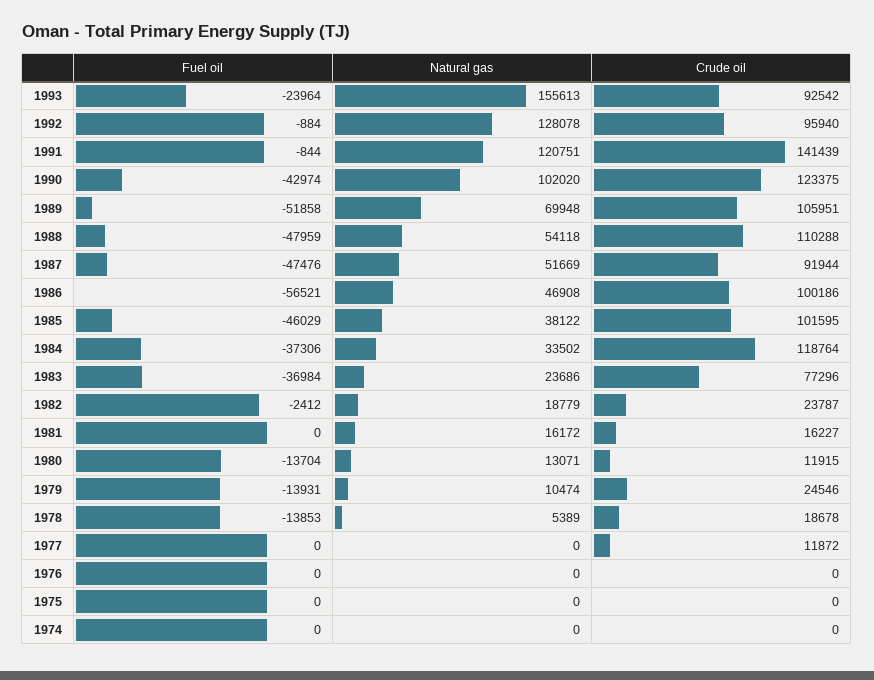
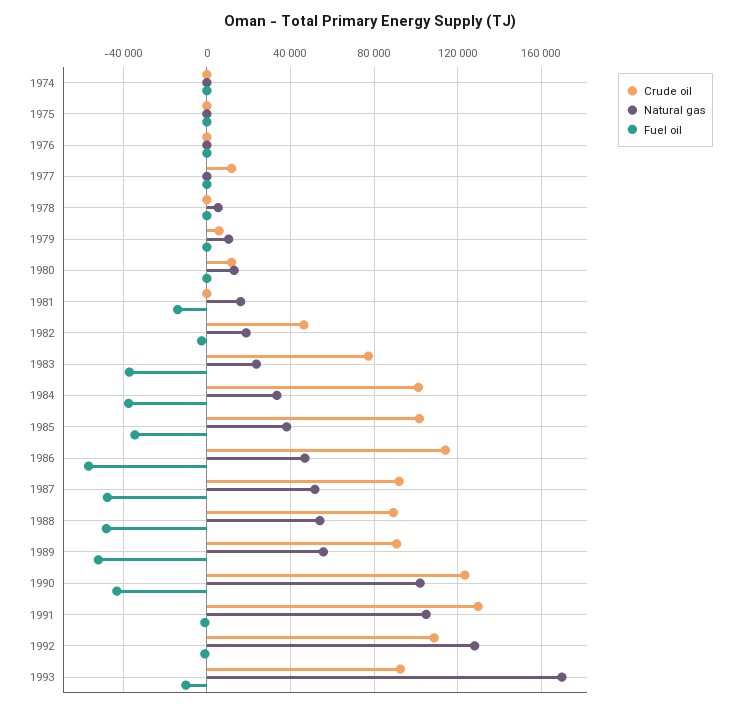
Fuel oil, 1993: -23964 -> -10000
Natural gas, 1993: 155613 -> 170000
Crude oil, 1992: 95940 -> 110000
Natural gas, 1991: 120751 -> 105000
Crude oil, 1991: 141439 -> 130000
Natural gas, 1989: 69948 -> 55000
Crude oil, 1989: 105951 -> 90000
Crude oil, 1988: 110288 -> 90000
Crude oil, 1986: 100186 -> 115000
Fuel oil, 1985: -46029 -> -35000
Crude oil, 1984: 118764 -> 100000
Crude oil, 1982: 23787 -> 45000
Fuel oil, 1981: 0 -> -15000
Crude oil, 1981: 16227 -> 0
Fuel oil, 1980: -13704 -> 0
Fuel oil, 1979: -13931 -> 0
Crude oil, 1979: 24546 -> 5000
Fuel oil, 1978: -13853 -> 0
Crude oil, 1978: 18678 -> 0

